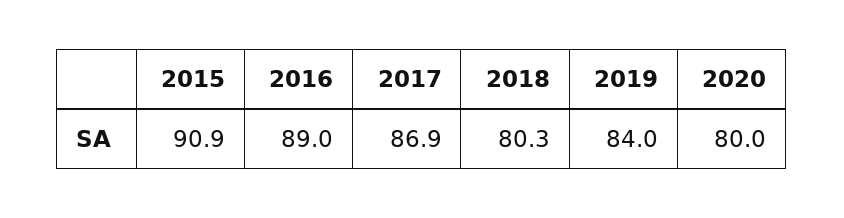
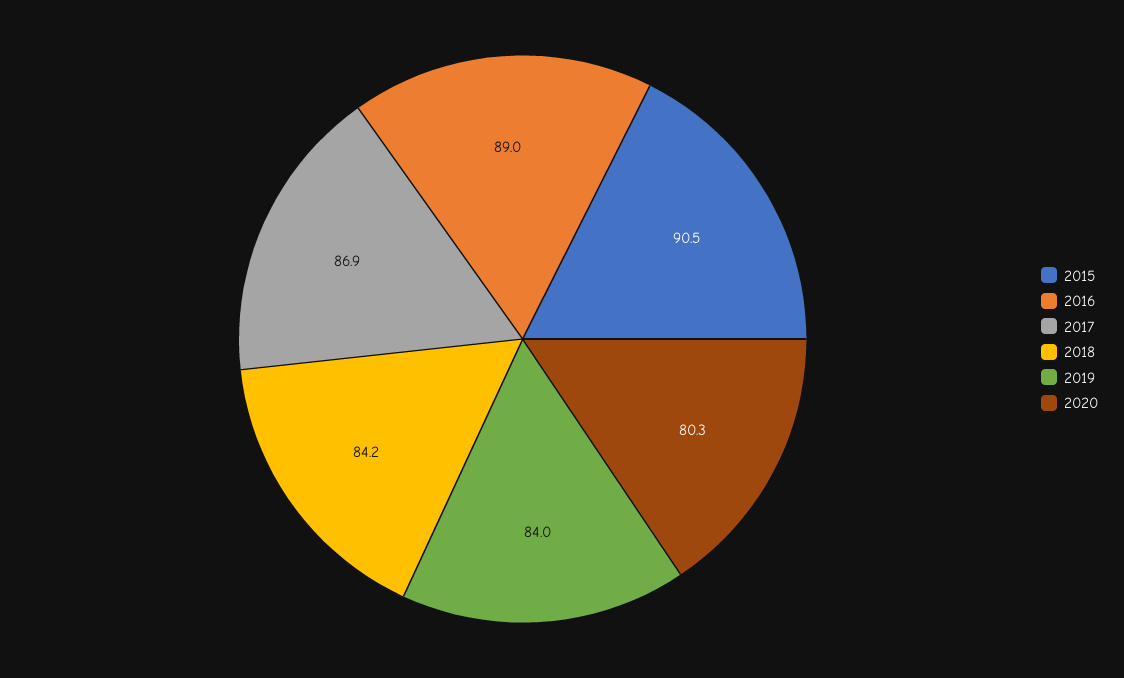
2015: 90.9 -> 90.5
2018: 80.3 -> 84.2
2020: 80 -> 80.3

